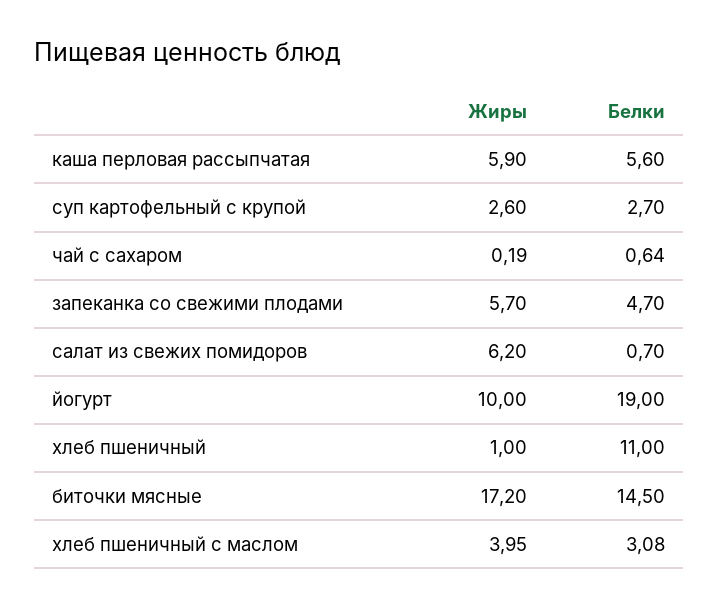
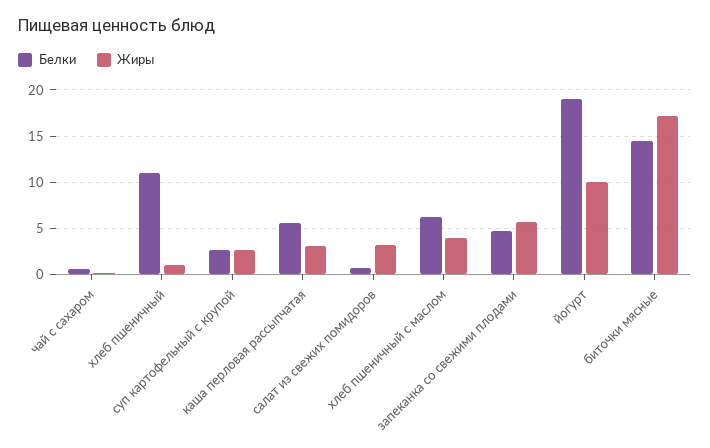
Жиры, каша перловая рассыпчатая: 5.9 -> 3
Жиры, салат из свежих помидоров: 6.2 -> 3
Белки, хлеб пшеничный с маслом: 3.08 -> 6

